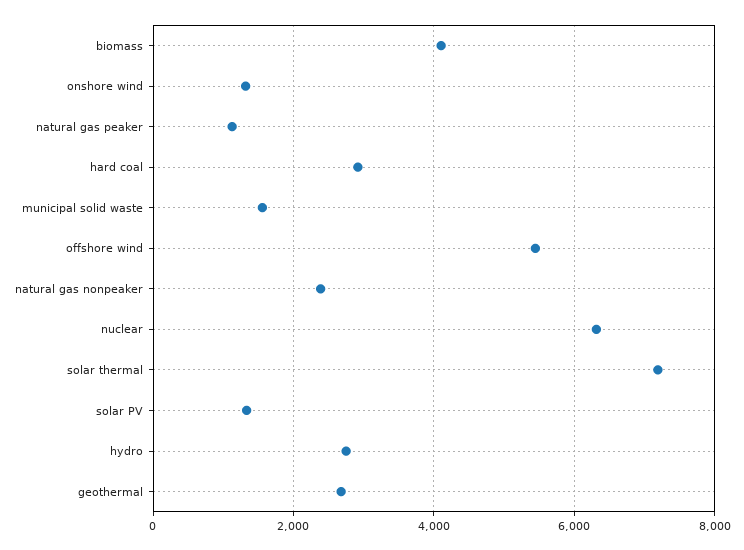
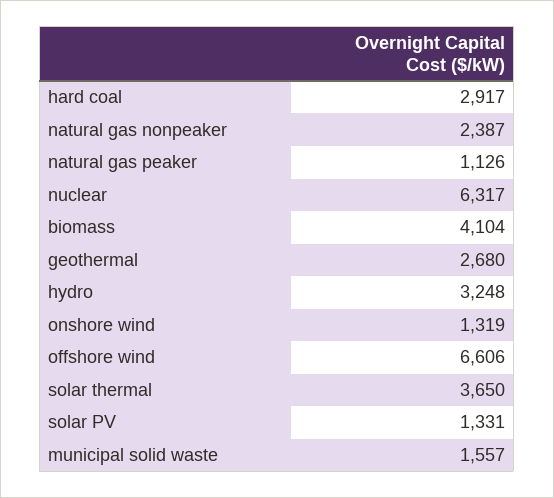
offshore wind: 5400 -> 6606
solar thermal: 7200 -> 3650
hydro: 2800 -> 3248

